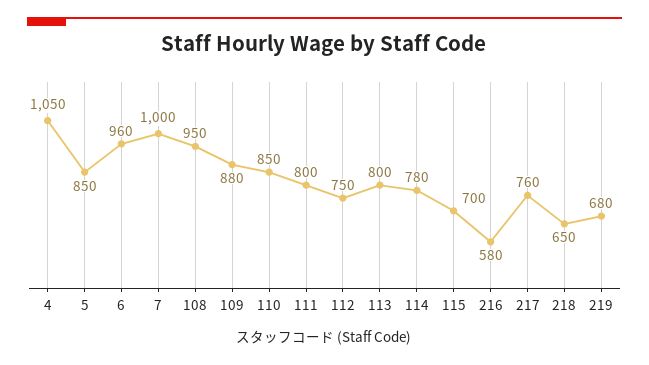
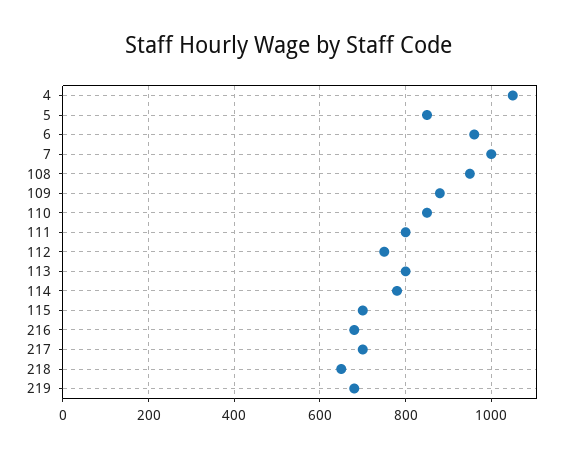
216: 580 -> 680
217: 760 -> 700

